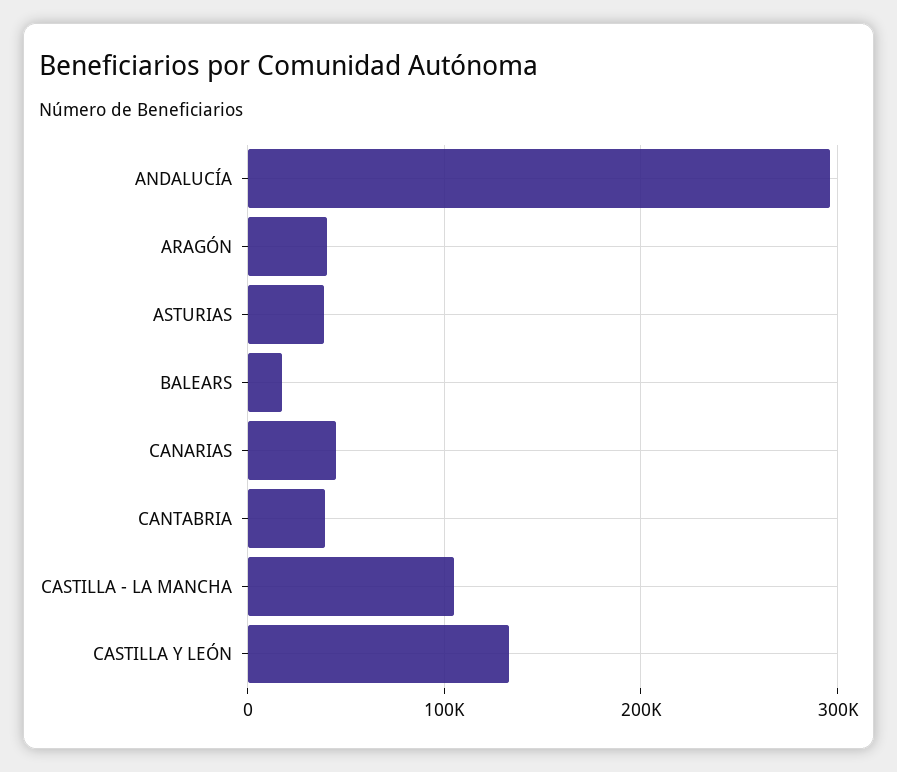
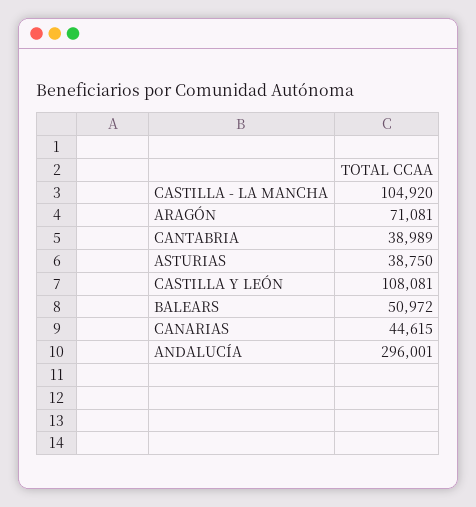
ARAGÓN: 40000 -> 71081
BALEARS: 20000 -> 50972
CASTILLA Y LEÓN: 130000 -> 108081

